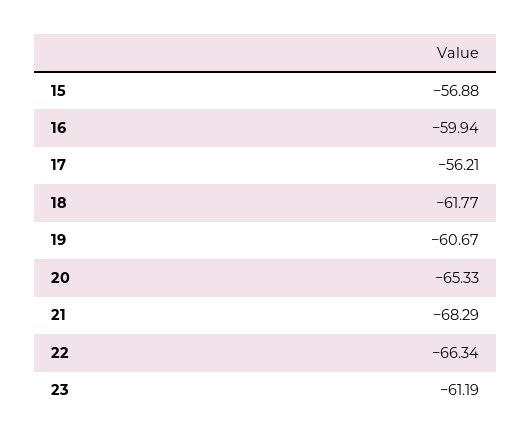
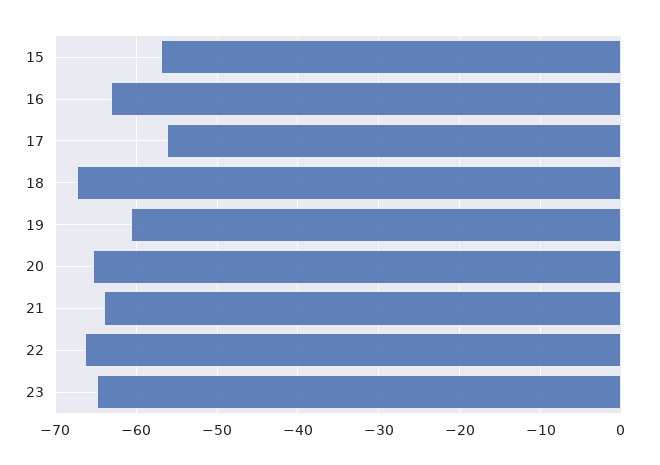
16: -59.94 -> -63
18: -61.77 -> -67
21: -68.29 -> -64
23: -61.19 -> -65

